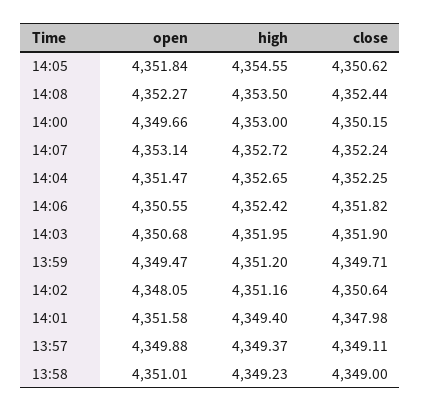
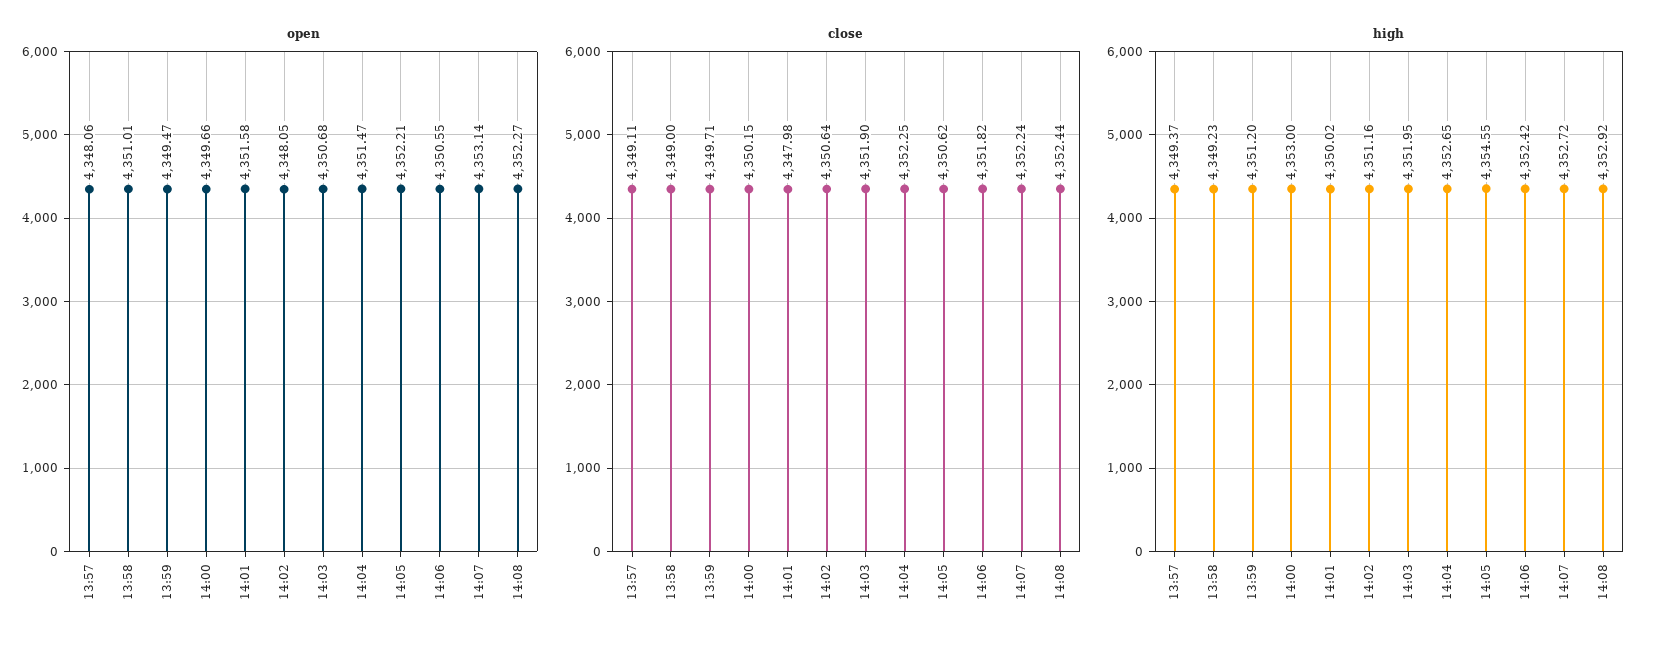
open, 14:05: 4351.84 -> 4352.21
high, 14:08: 4353.5 -> 4352.92
high, 14:01: 4349.4 -> 4350.02
open, 13:57: 4349.88 -> 4348.06

